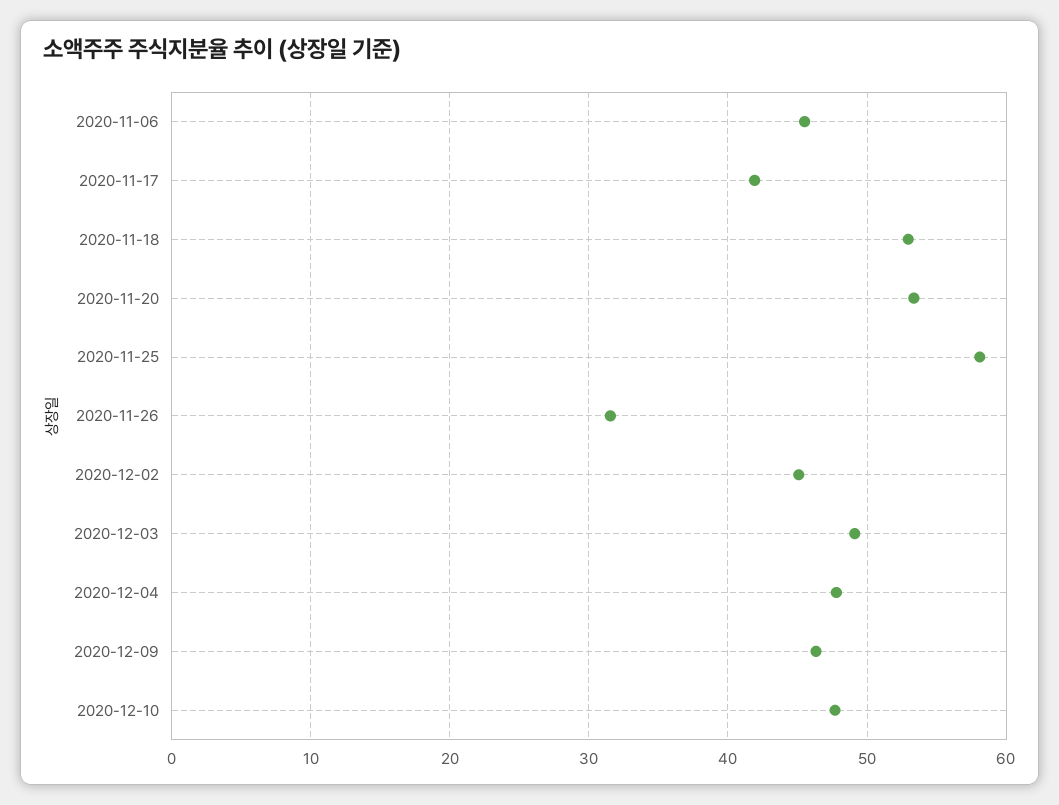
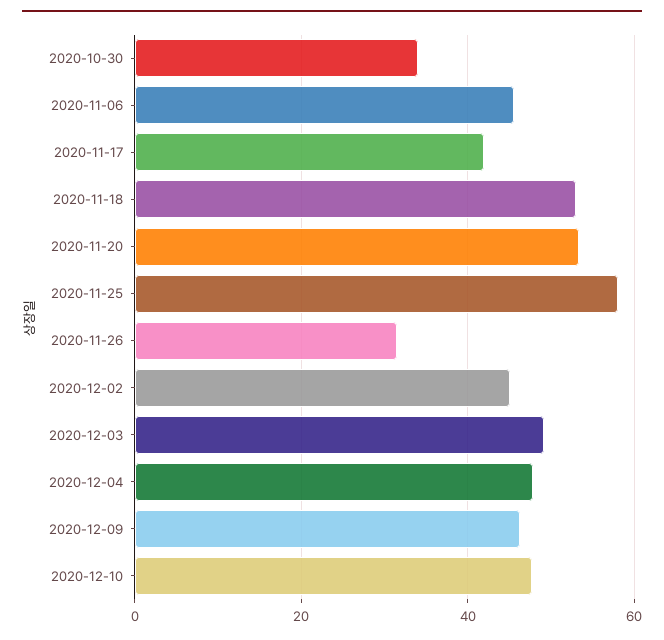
2020-10-30: none -> 34

